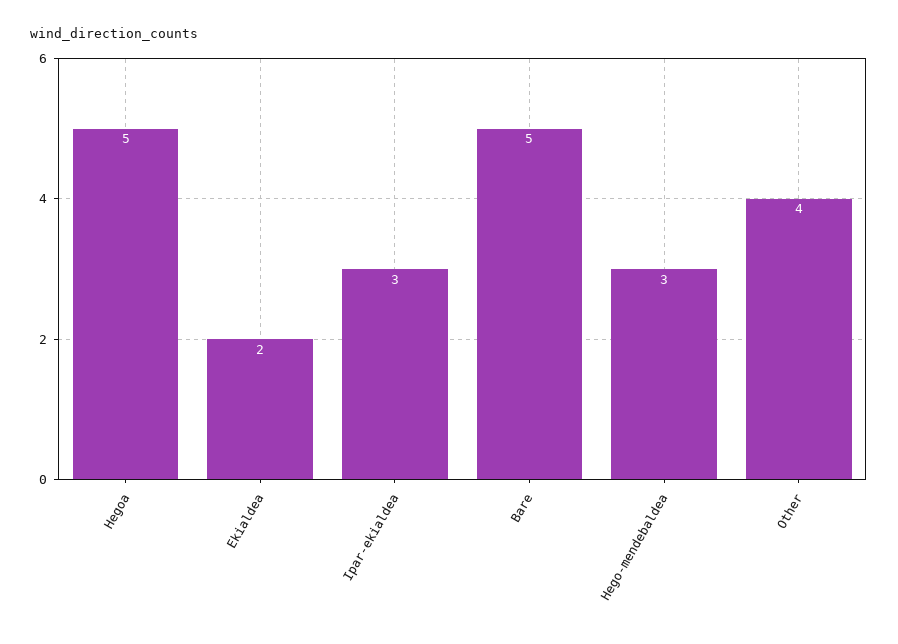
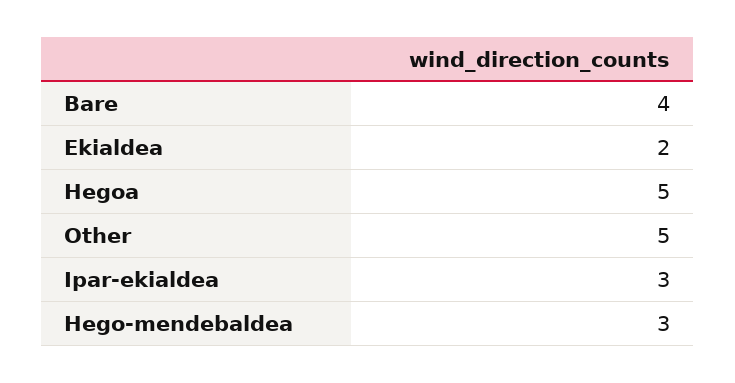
Bare: 5 -> 4
Other: 4 -> 5

